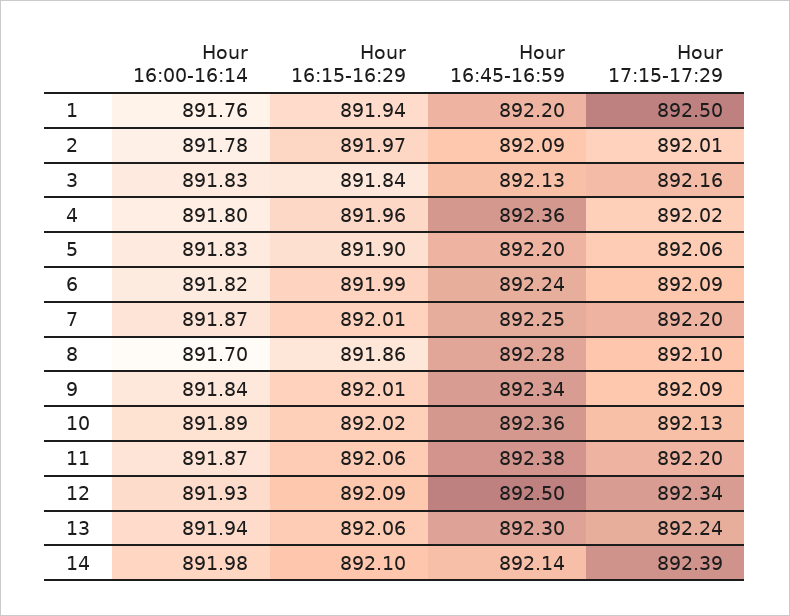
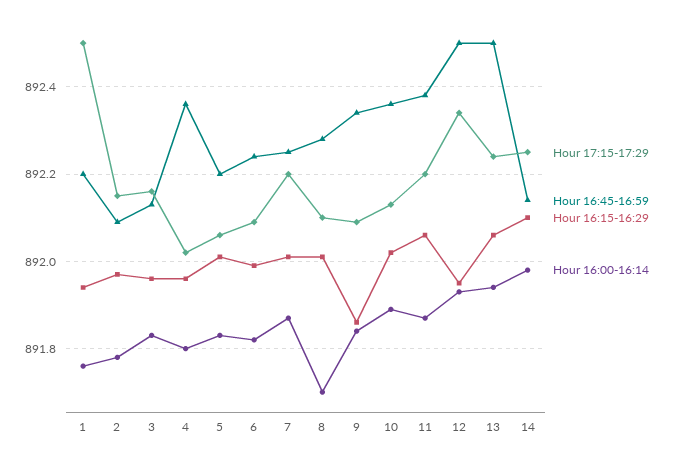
Hour 17:15-17:29, 2: 892.01 -> 892.15
Hour 16:15-16:29, 3: 891.84 -> 891.95
Hour 16:15-16:29, 5: 891.9 -> 892
Hour 16:15-16:29, 8: 891.86 -> 892
Hour 16:15-16:29, 9: 892.01 -> 891.85
Hour 16:15-16:29, 12: 892.09 -> 891.95
Hour 16:45-16:59, 13: 892.3 -> 892.5
Hour 17:15-17:29, 14: 892.39 -> 892.25

